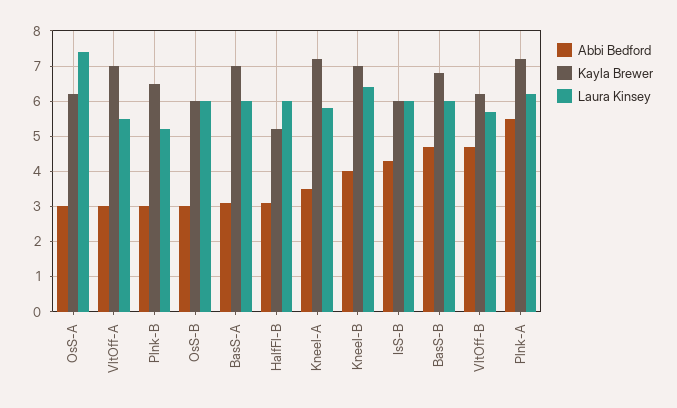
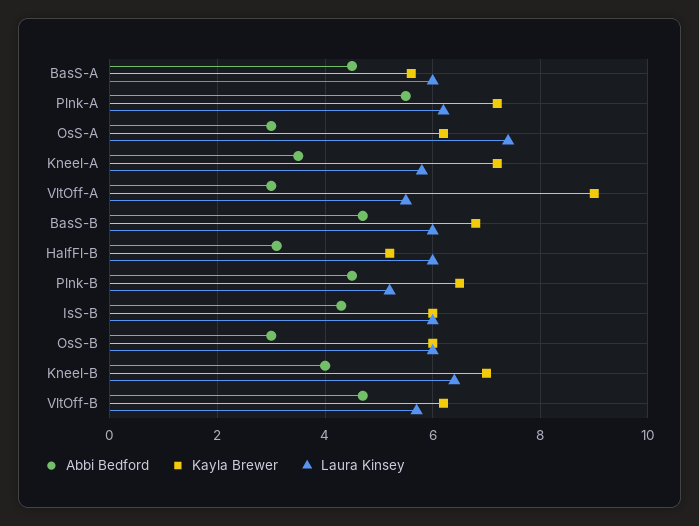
Kayla Brewer, VltOff-A: 7 -> 9
Abbi Bedford, Plnk-B: 3 -> 4.5
Abbi Bedford, BasS-A: 3 -> 4.5
Kayla Brewer, BasS-A: 7 -> 5.5

